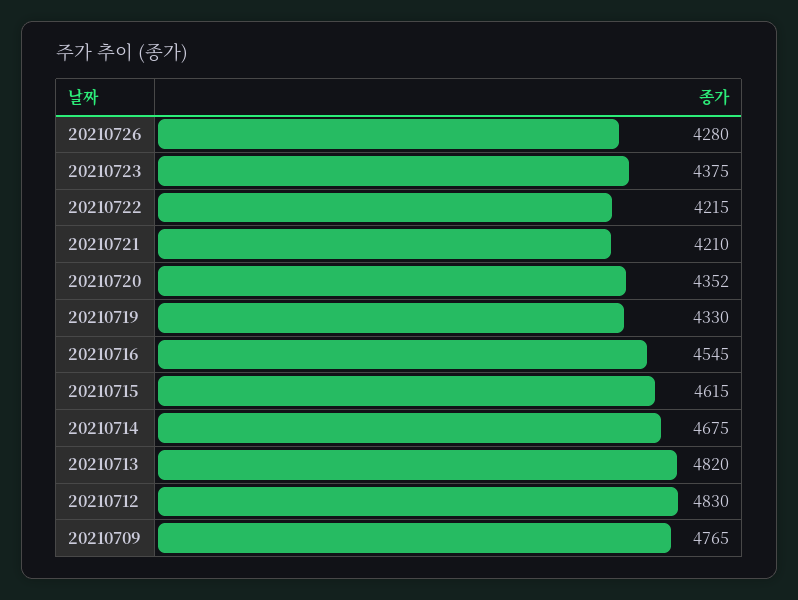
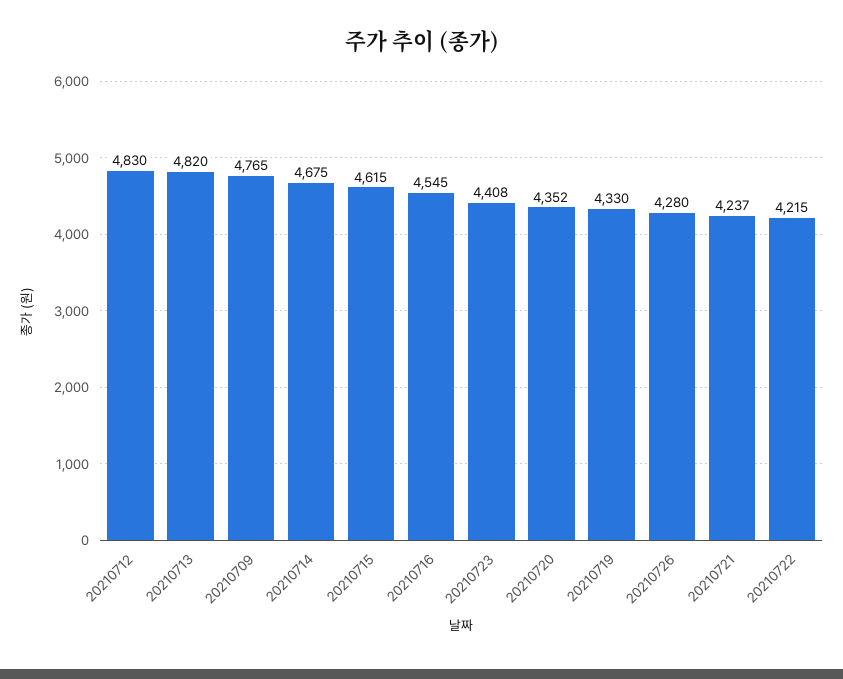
20210723: 4375 -> 4408
20210721: 4210 -> 4237

